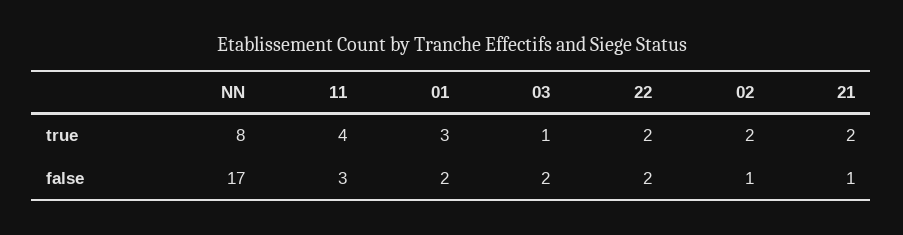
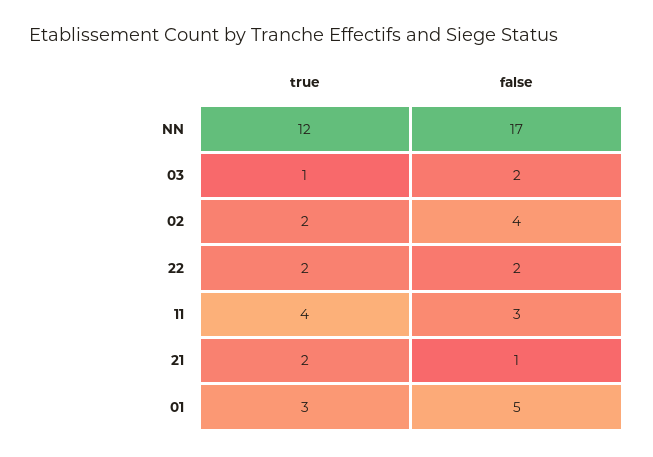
NN, true: 8 -> 12
01, false: 2 -> 5
02, false: 1 -> 4

